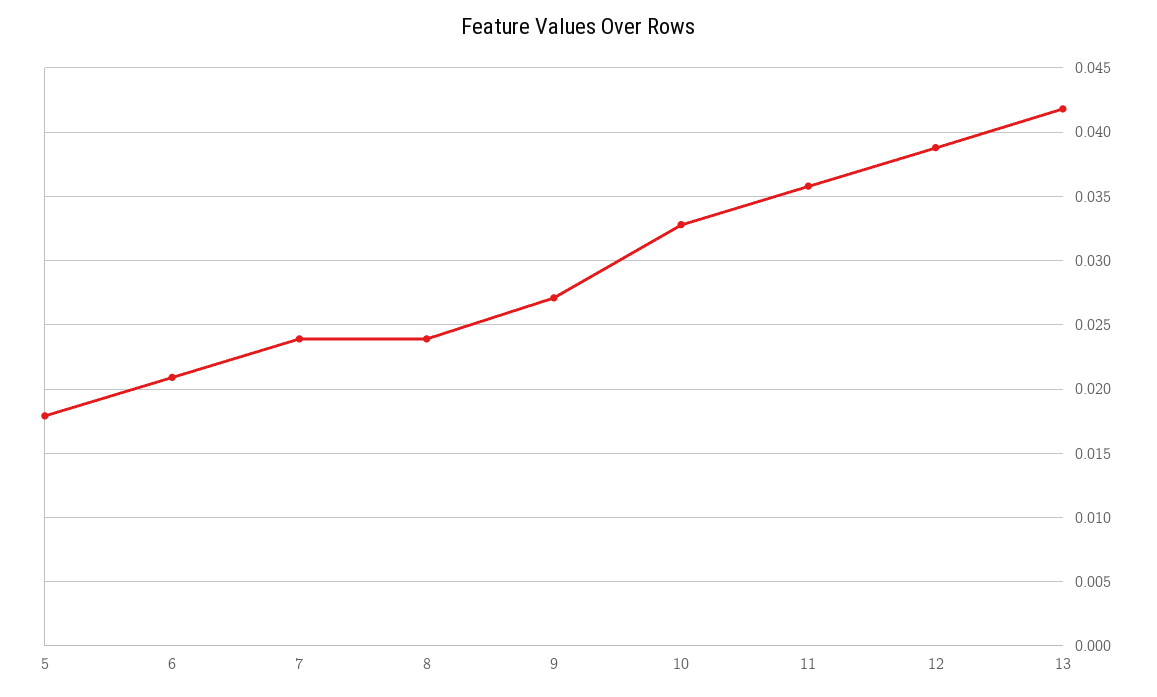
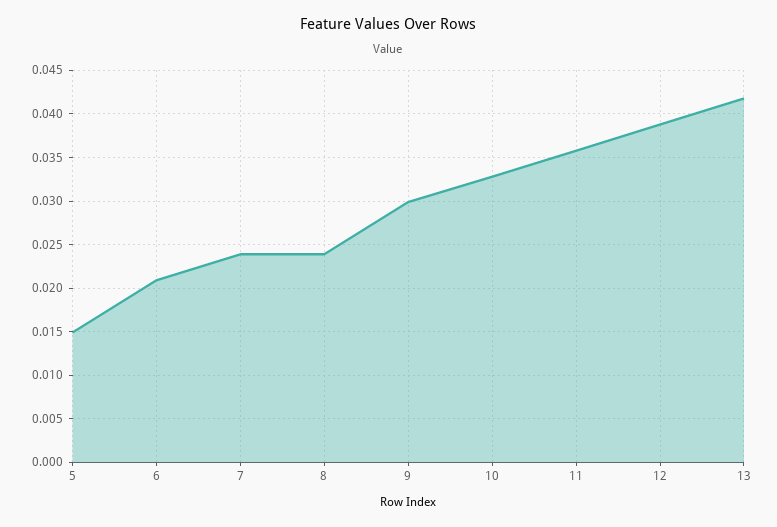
5: 0.018 -> 0.015
9: 0.027 -> 0.03

